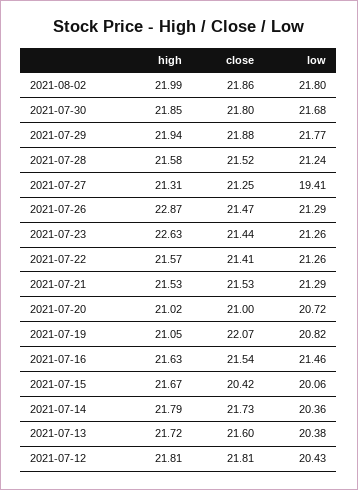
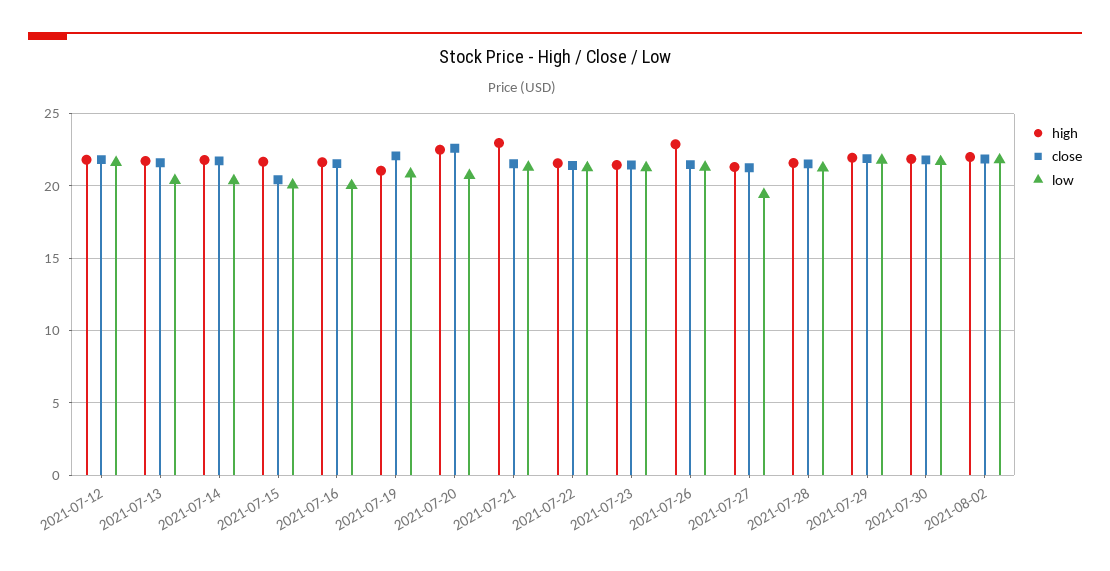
high, 2021-07-23: 22.63 -> 21.5
high, 2021-07-21: 21.53 -> 23
high, 2021-07-20: 21.02 -> 22.5
close, 2021-07-20: 21 -> 22.5
low, 2021-07-16: 21.46 -> 20
low, 2021-07-12: 20.43 -> 21.5

